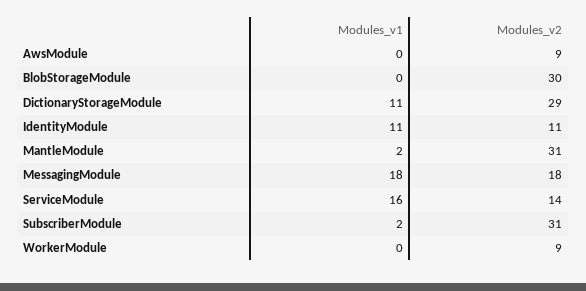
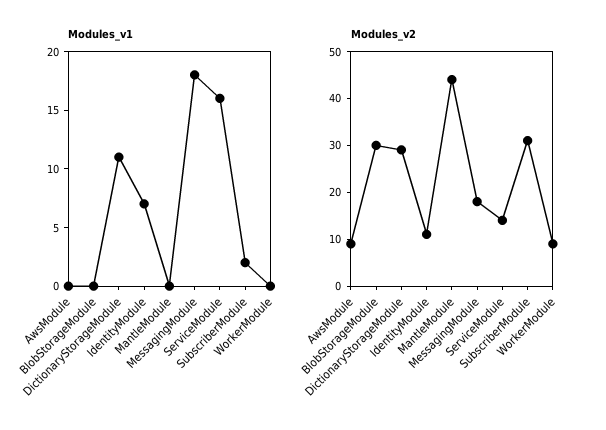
Modules_v1, IdentityModule: 11 -> 7
Modules_v1, MantleModule: 2 -> 0
Modules_v2, MantleModule: 31 -> 45

